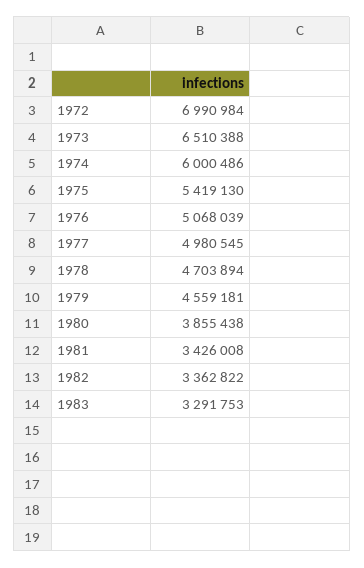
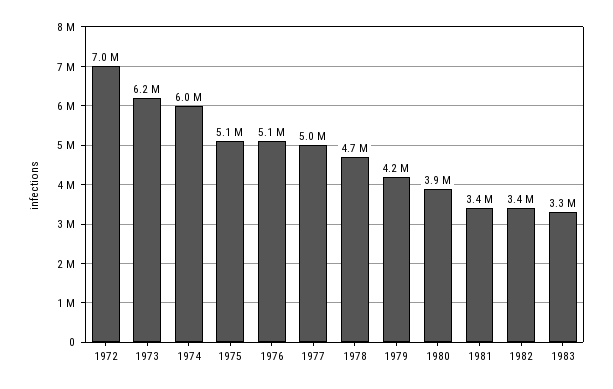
1973: 6510388 -> 6200000
1975: 5419130 -> 5100000
1979: 4559181 -> 4200000

